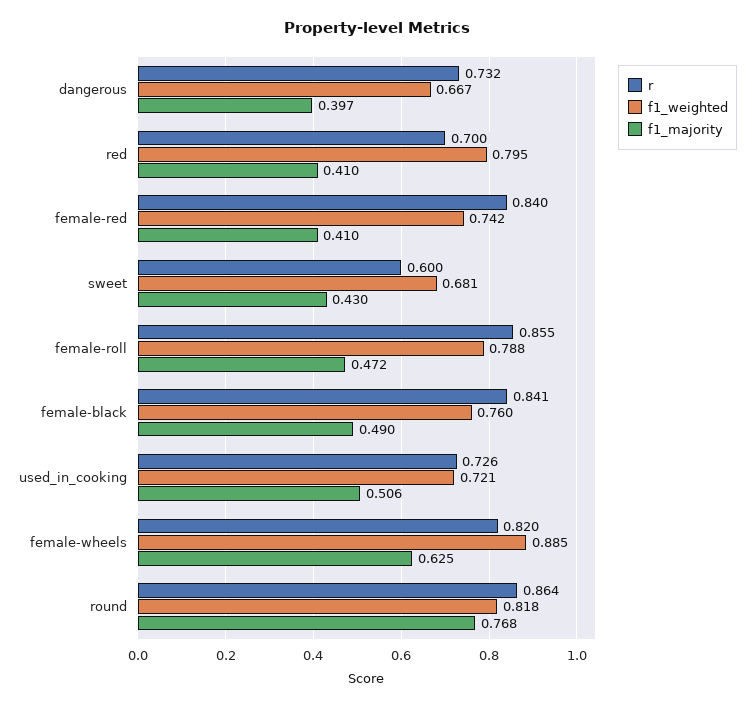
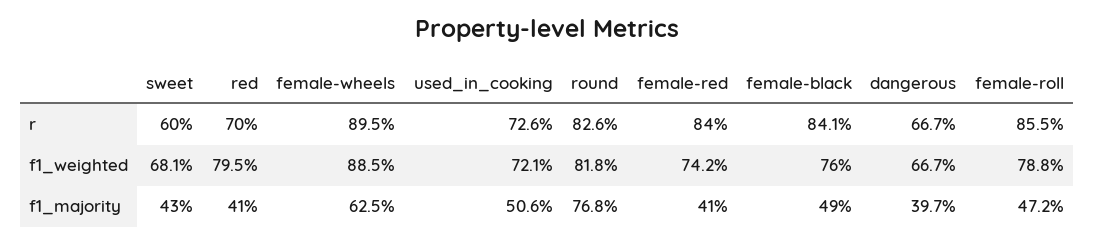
r, dangerous: 0.732 -> 0.667
r, female-wheels: 0.82 -> 0.895
r, round: 0.864 -> 0.826

